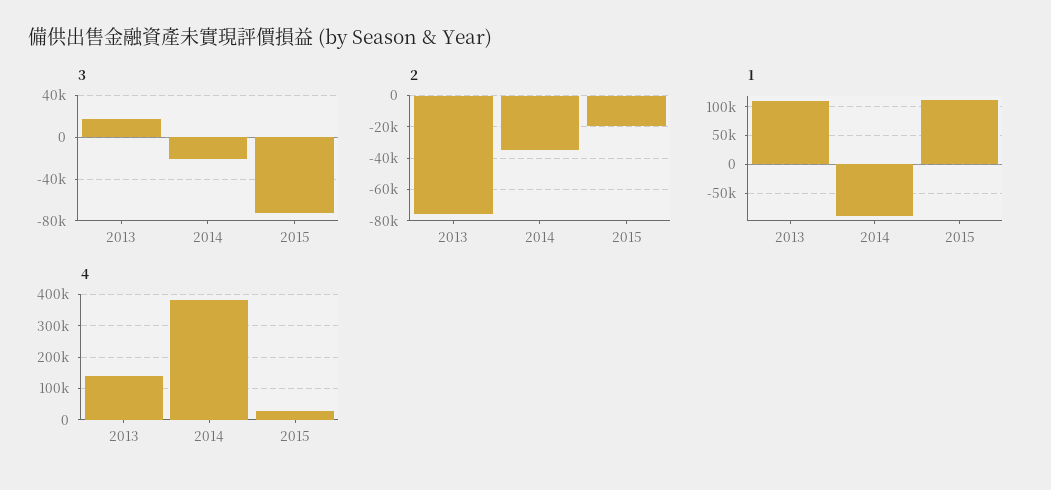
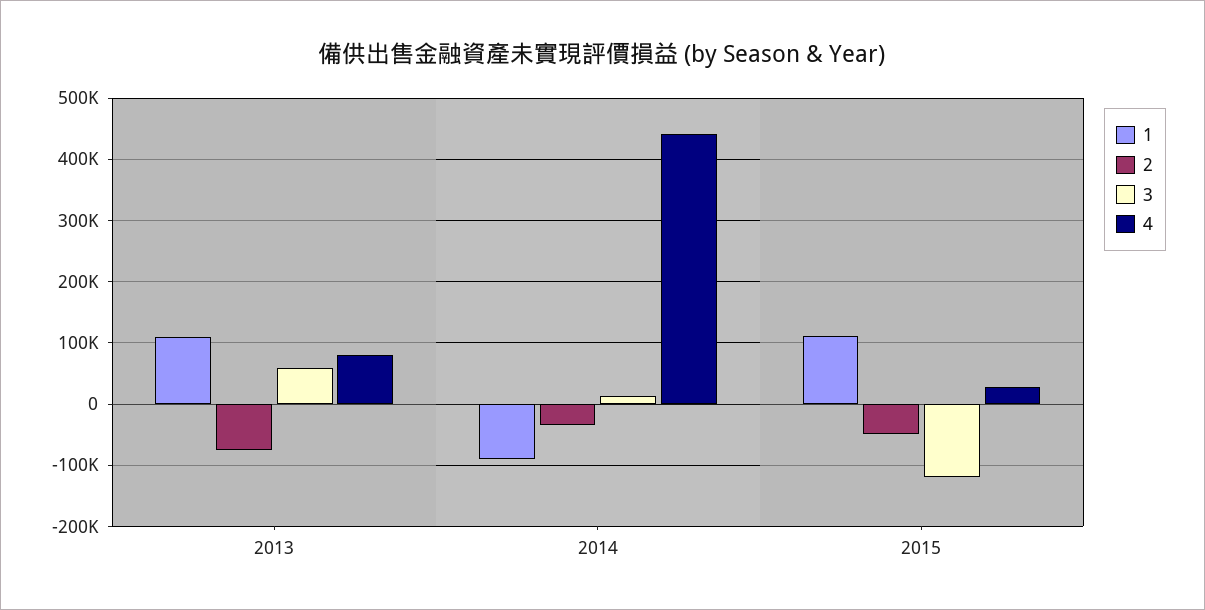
3, 2013: 20000 -> 60000
3, 2014: -20000 -> 10000
3, 2015: -70000 -> -120000
2, 2015: -20000 -> -50000
4, 2013: 140000 -> 80000
4, 2014: 380000 -> 440000

